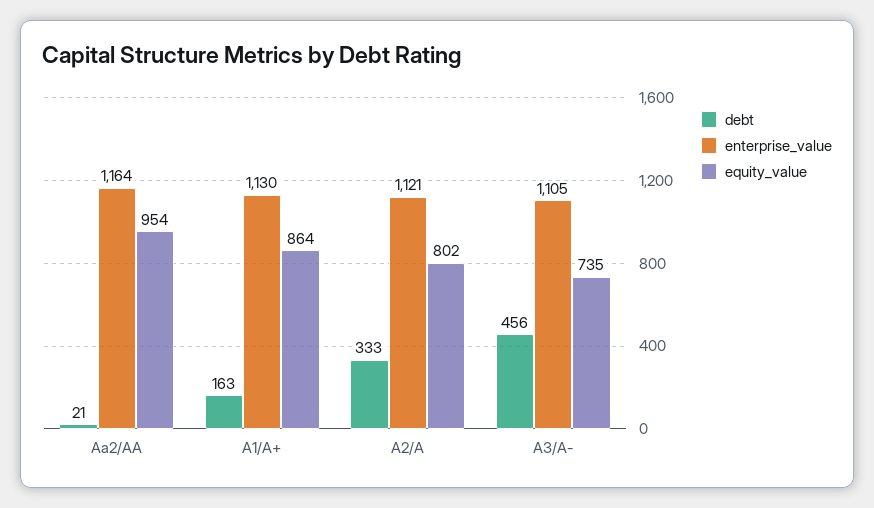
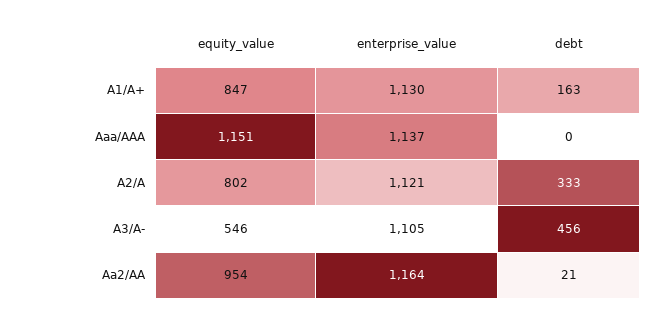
equity_value, A1/A+: 864 -> 847
equity_value, A3/A-: 735 -> 546
equity_value, Aaa/AAA: none -> 1151
enterprise_value, Aaa/AAA: none -> 1137
debt, Aaa/AAA: none -> 0

